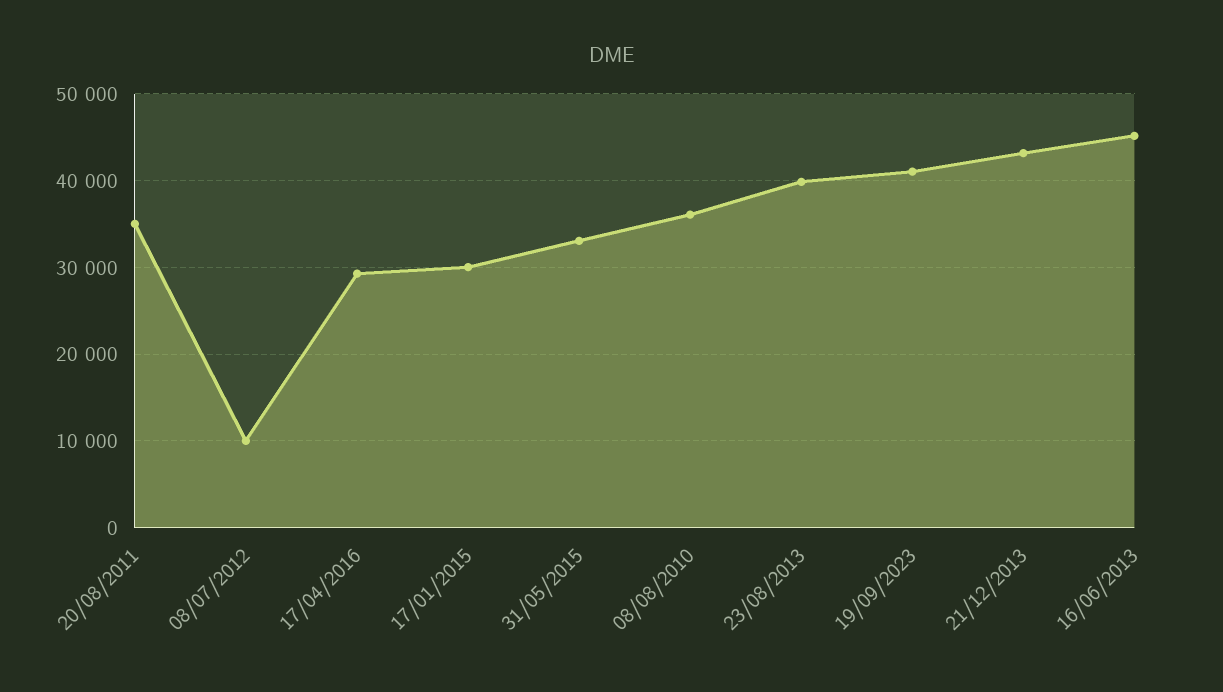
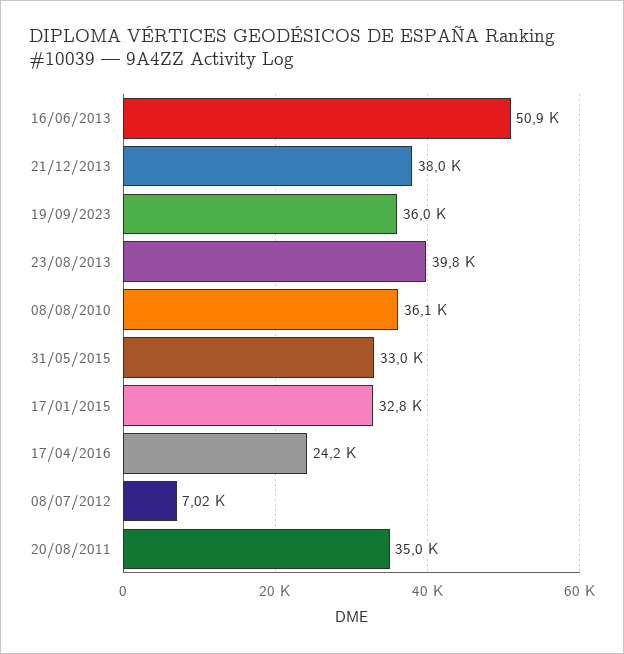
08/07/2012: 10000 -> 7020
17/04/2016: 29000 -> 24200
17/01/2015: 30000 -> 32800
19/09/2023: 41000 -> 36000
21/12/2013: 43000 -> 38000
16/06/2013: 45000 -> 50900

